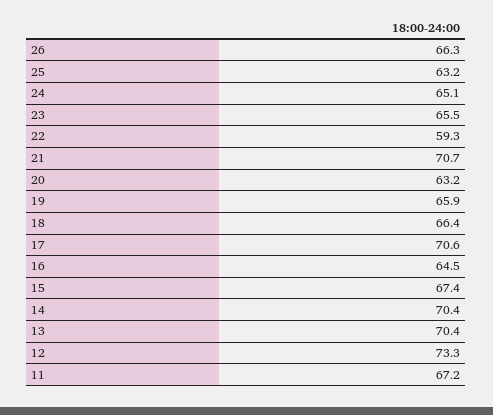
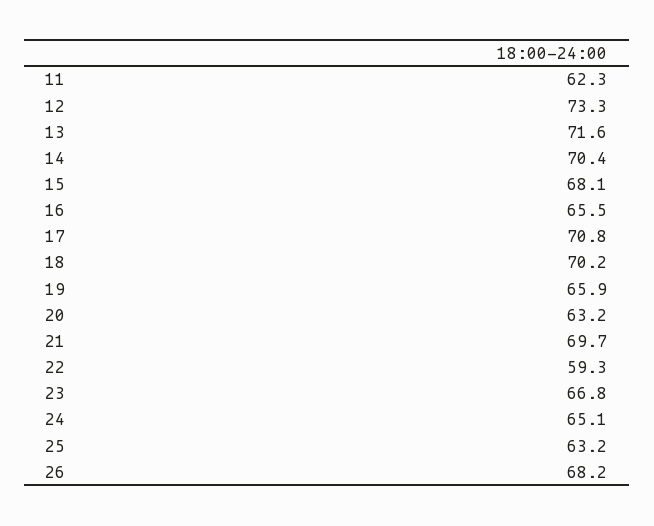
26: 66.3 -> 68.2
23: 65.5 -> 66.8
21: 70.7 -> 69.7
18: 66.4 -> 70.2
17: 70.6 -> 70.8
16: 64.5 -> 65.5
15: 67.4 -> 68.1
13: 70.4 -> 71.6
11: 67.2 -> 62.3

